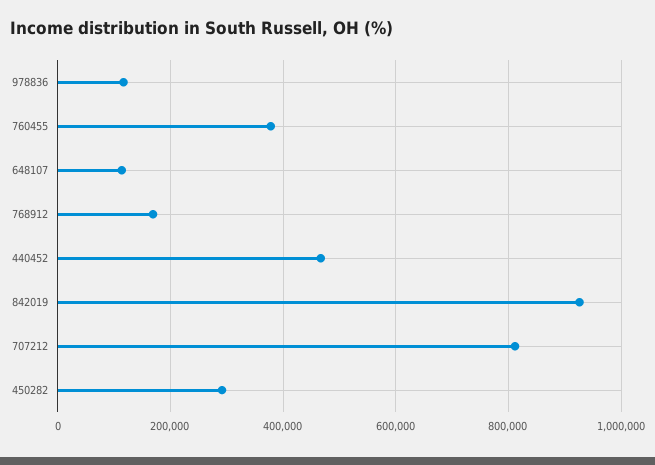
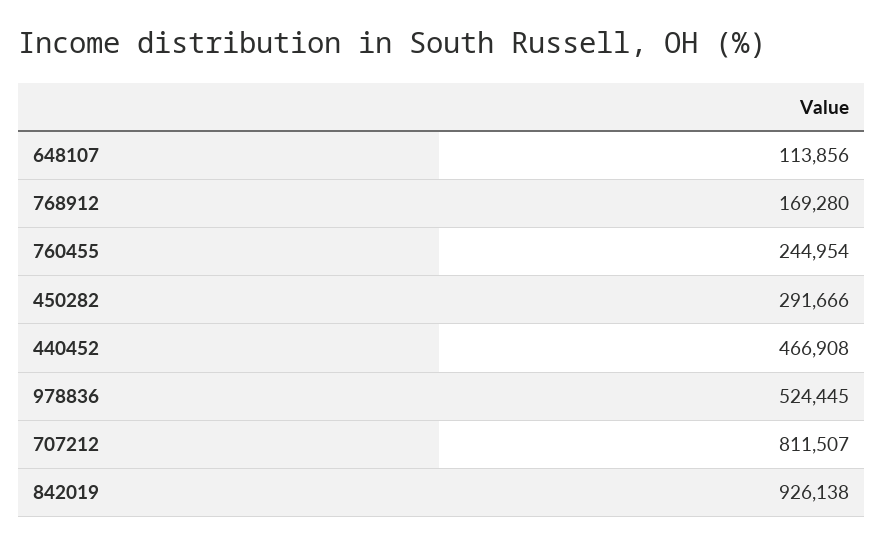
978836: 120000 -> 524445
760455: 380000 -> 244954

